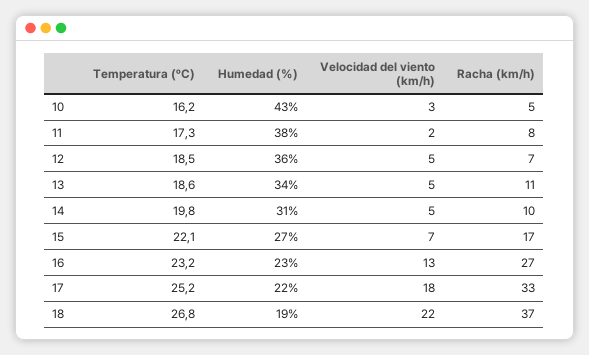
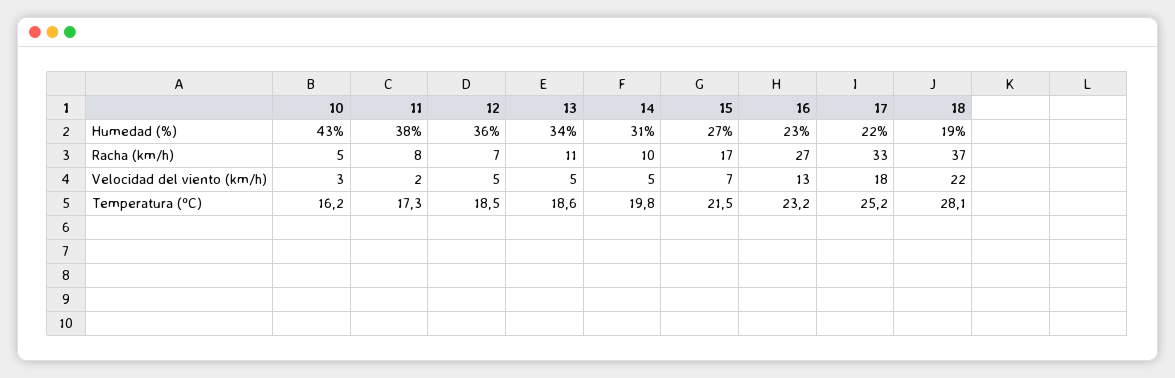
Temperatura (ºC), 15: 22.1 -> 21.5
Temperatura (ºC), 18: 26.8 -> 28.1

